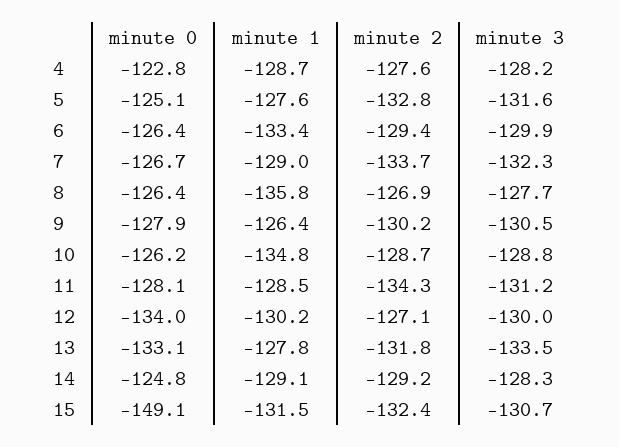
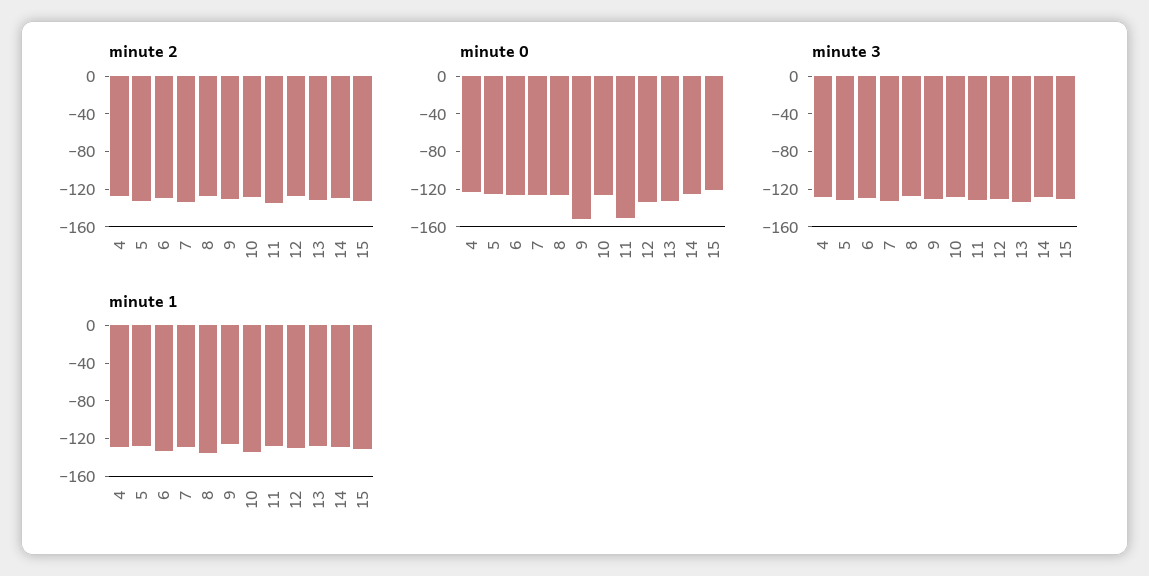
minute 0, 9: -127.9 -> -150
minute 0, 11: -128.1 -> -150
minute 0, 15: -149.1 -> -120

